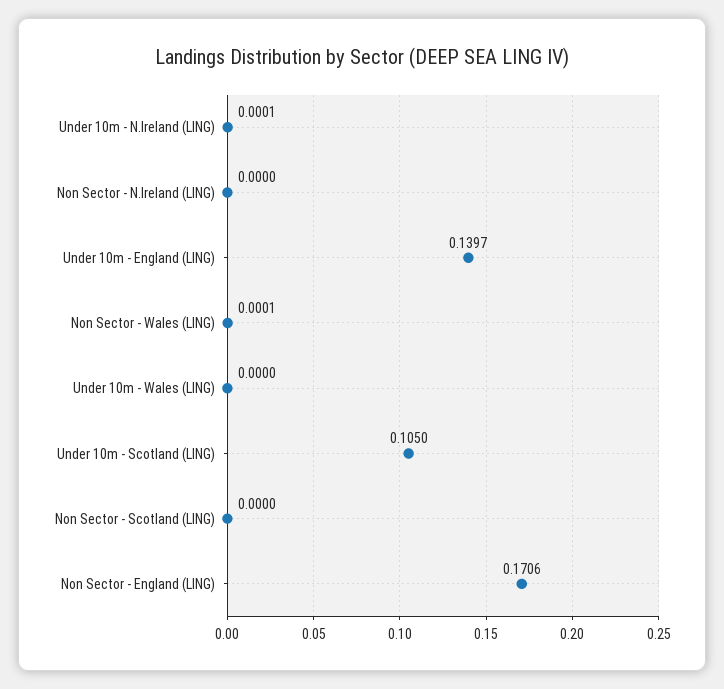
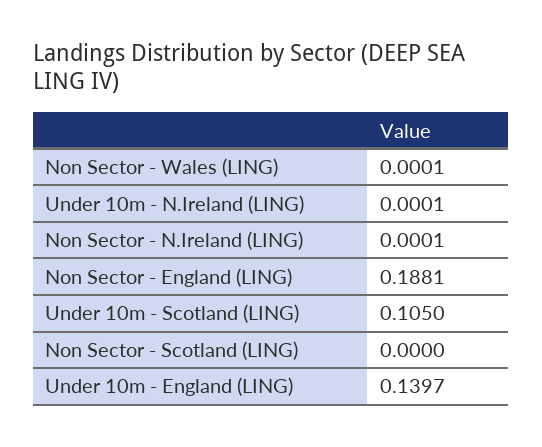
Non Sector - N.Ireland (LING): 0 -> 0.0001
Under 10m - Wales (LING): 0 -> none
Non Sector - England (LING): 0.1706 -> 0.1881

